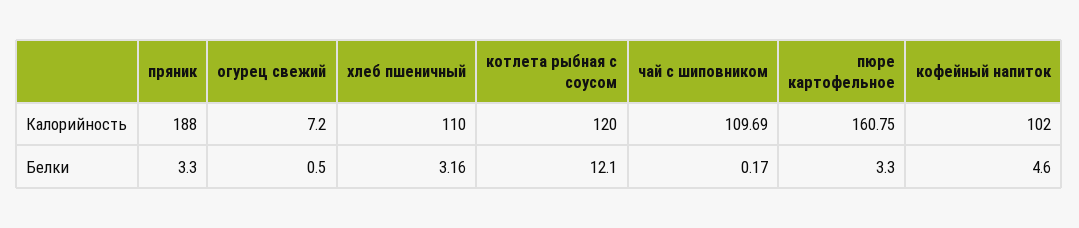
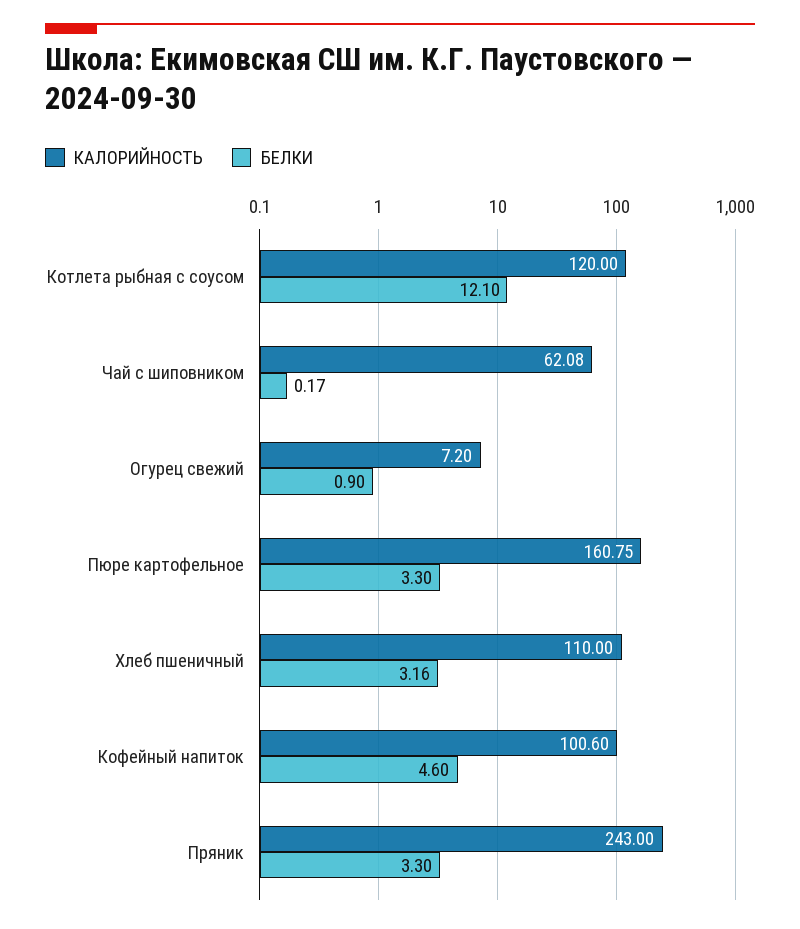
Калорийность, пряник: 188 -> 243
Калорийность, чай с шиповником: 109.69 -> 62.08
Калорийность, кофейный напиток: 102 -> 100.6
Белки, огурец свежий: 0.5 -> 0.9

